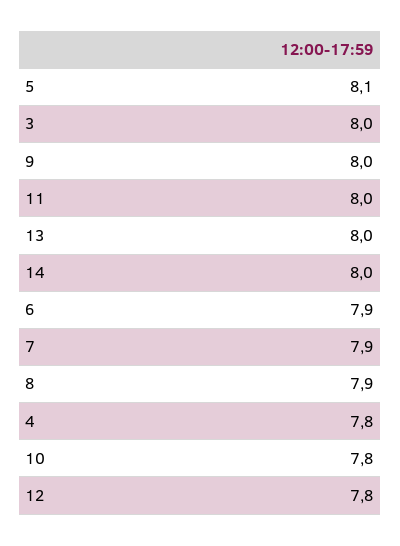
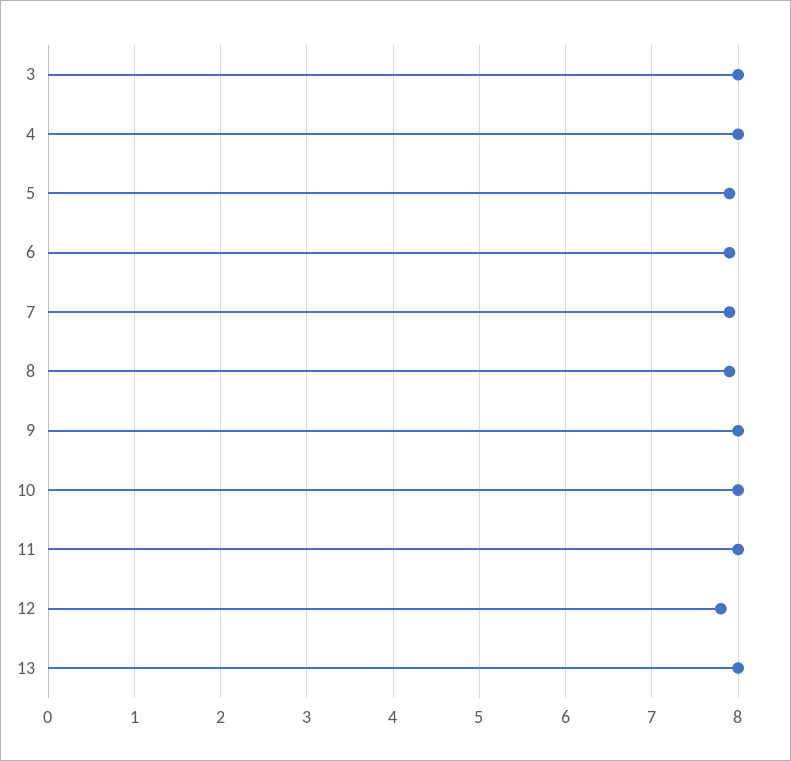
5: 8.1 -> 7.9
14: 8 -> none
4: 7.8 -> 8
10: 7.8 -> 8

